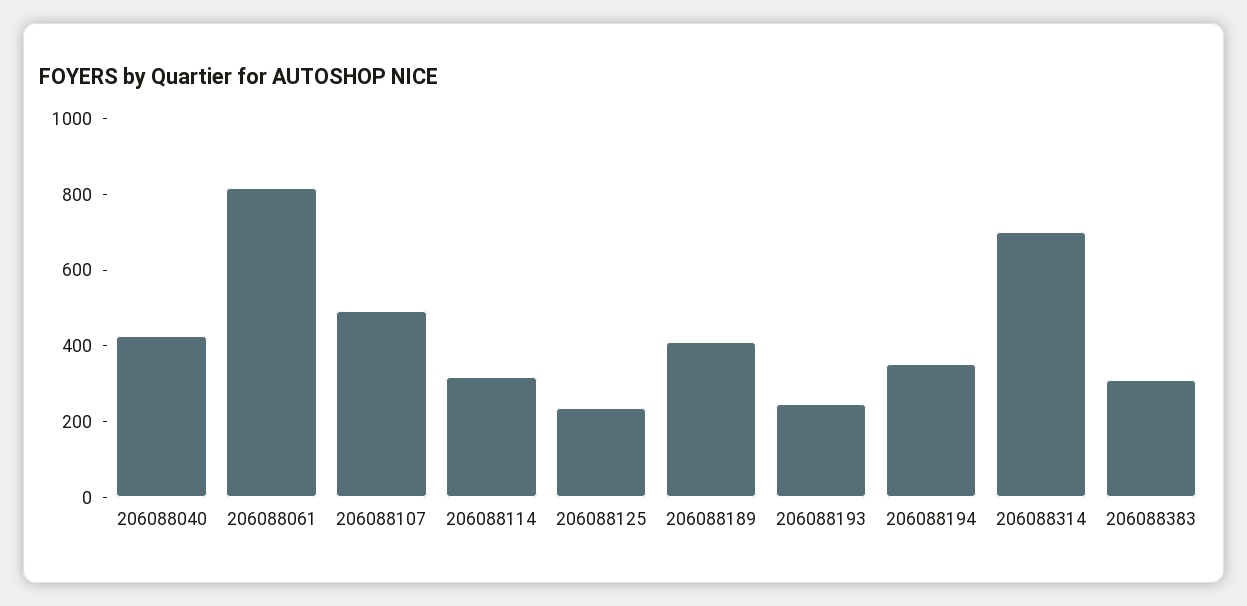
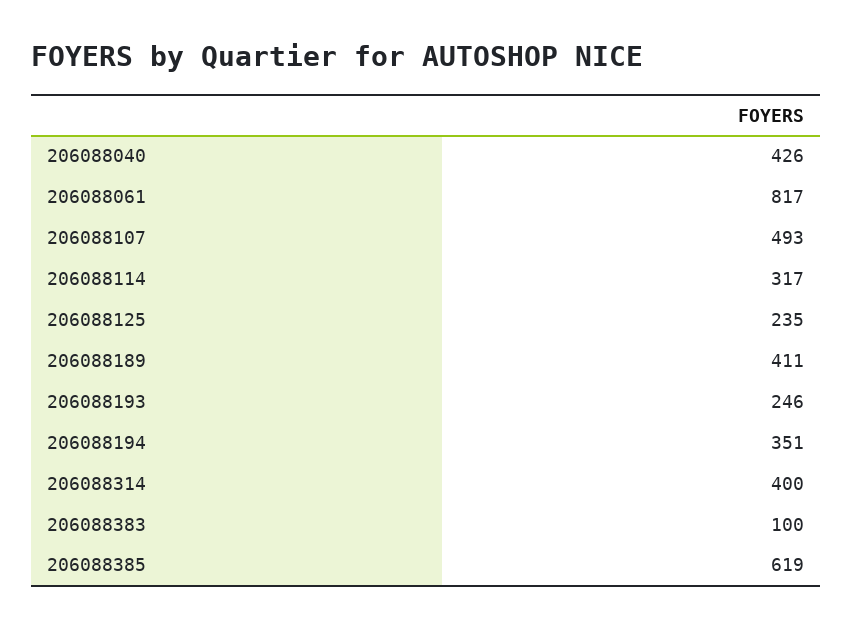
206088314: 700 -> 400
206088383: 300 -> 100
206088385: none -> 619

